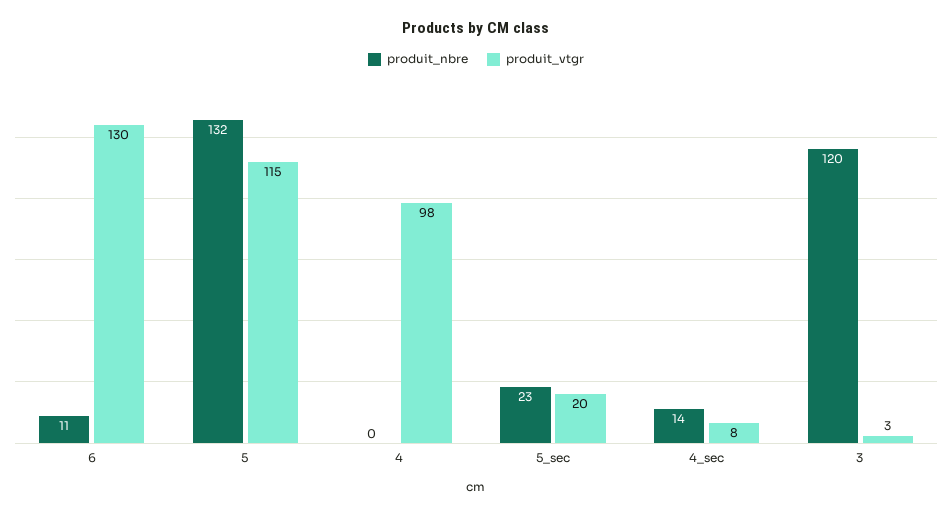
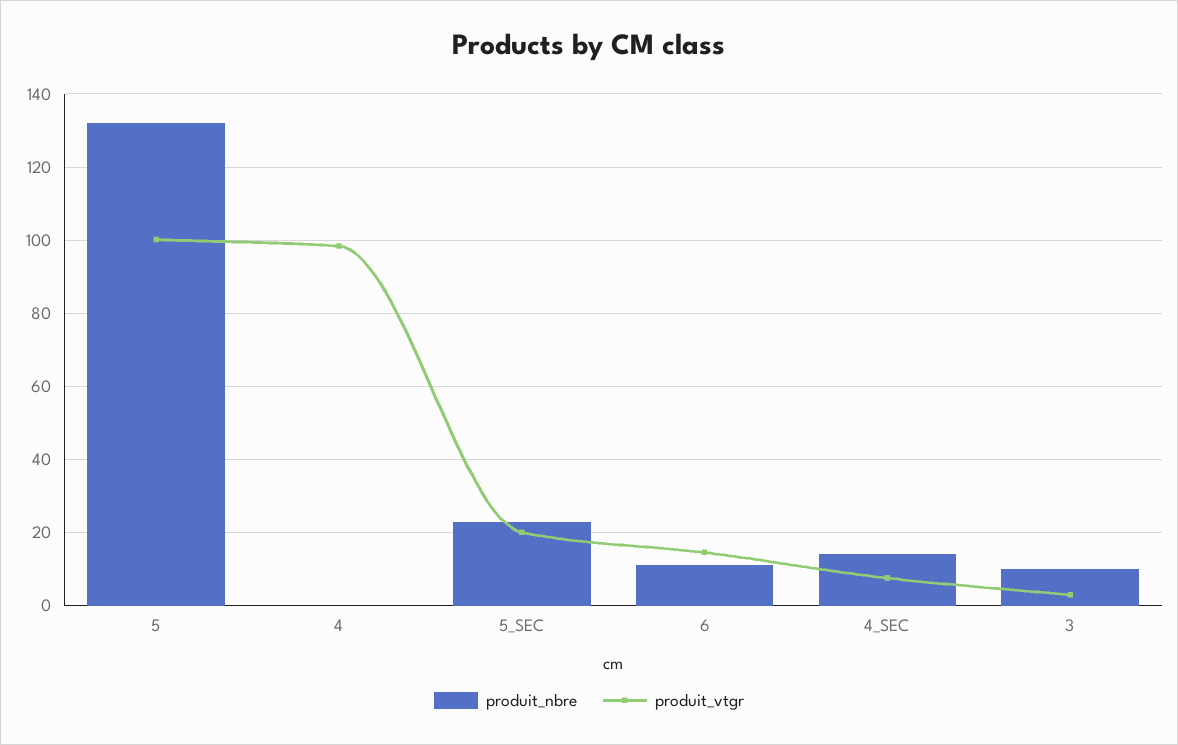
produit_vtgr, 6: 130 -> 14
produit_vtgr, 5: 115 -> 100
produit_nbre, 3: 120 -> 10

